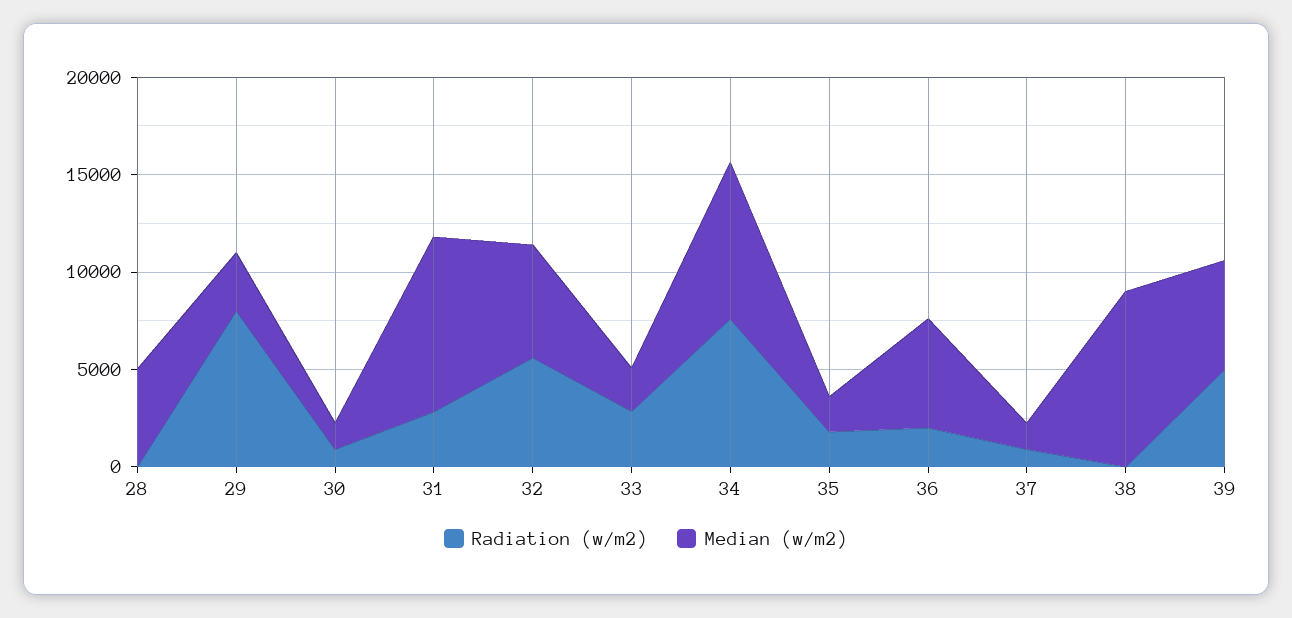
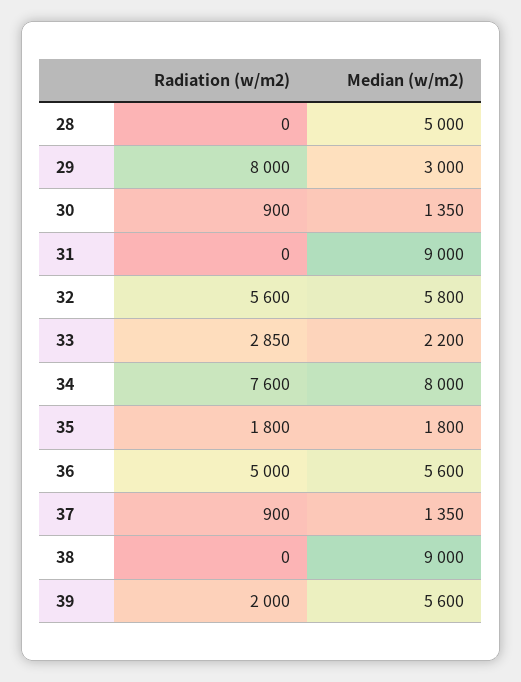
Radiation (w/m2), 31: 3000 -> 0
Radiation (w/m2), 36: 2000 -> 5000
Radiation (w/m2), 39: 5000 -> 2000

